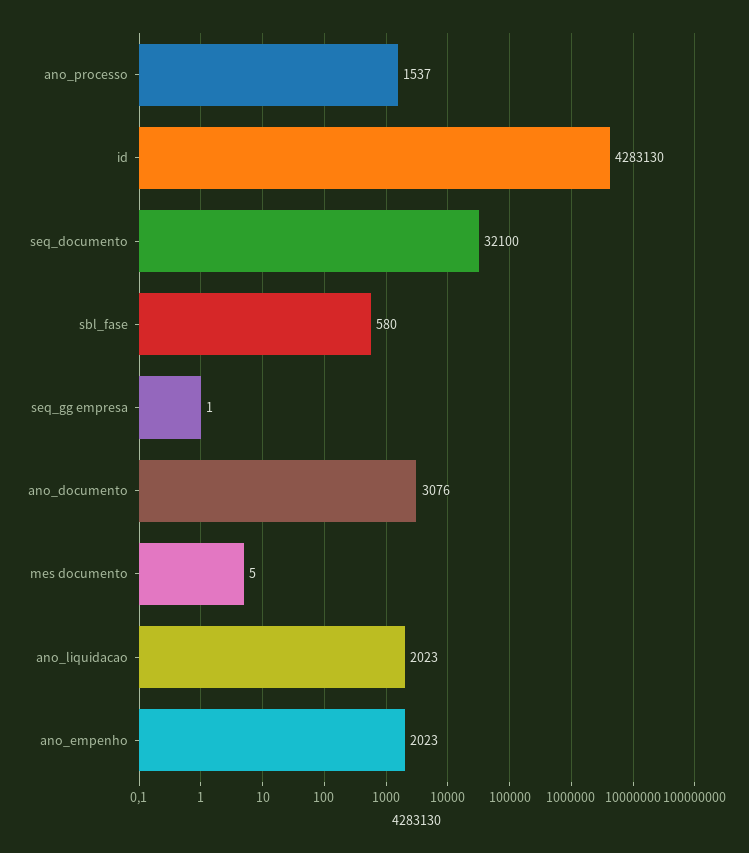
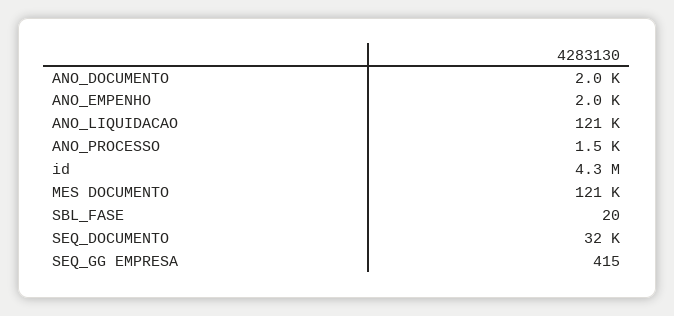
sbl_fase: 580 -> 20
seq_gg empresa: 1 -> 415
ano_documento: 3076 -> 2000
mes documento: 5 -> 121000
ano_liquidacao: 2023 -> 121000

